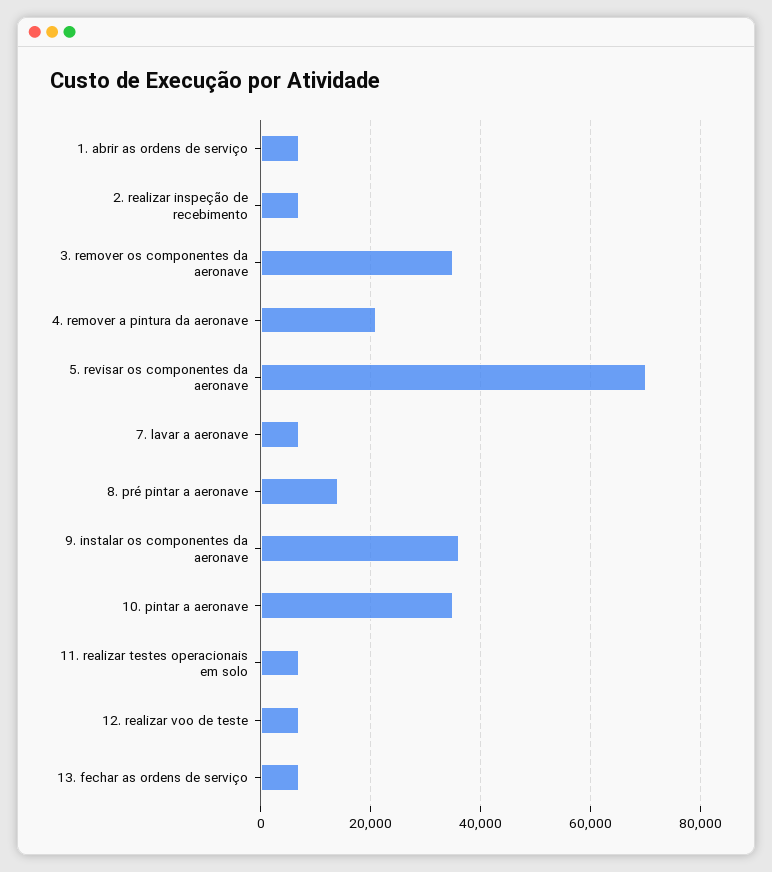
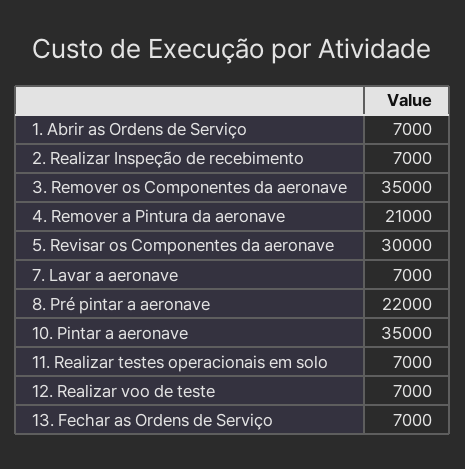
5. revisar os componentes da aeronave: 70000 -> 30000
8. pré pintar a aeronave: 14000 -> 22000
9. instalar os componentes da aeronave: 36000 -> none

